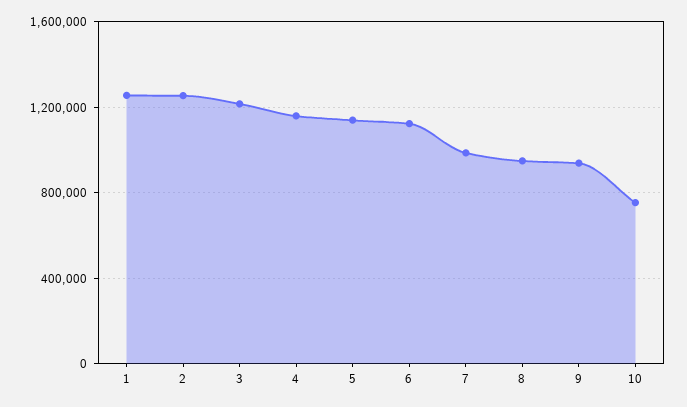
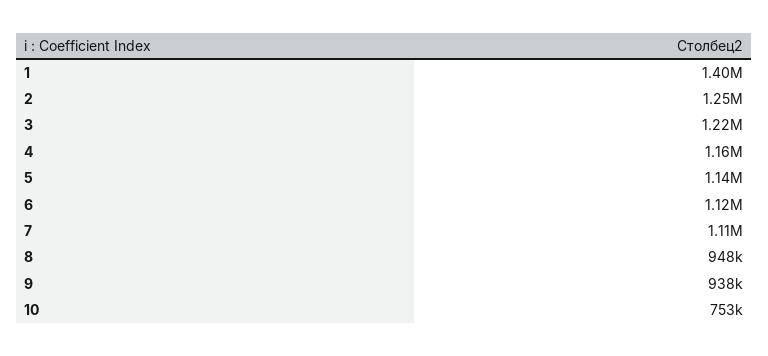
1: 1250000 -> 1400000
7: 1000000 -> 1110000

